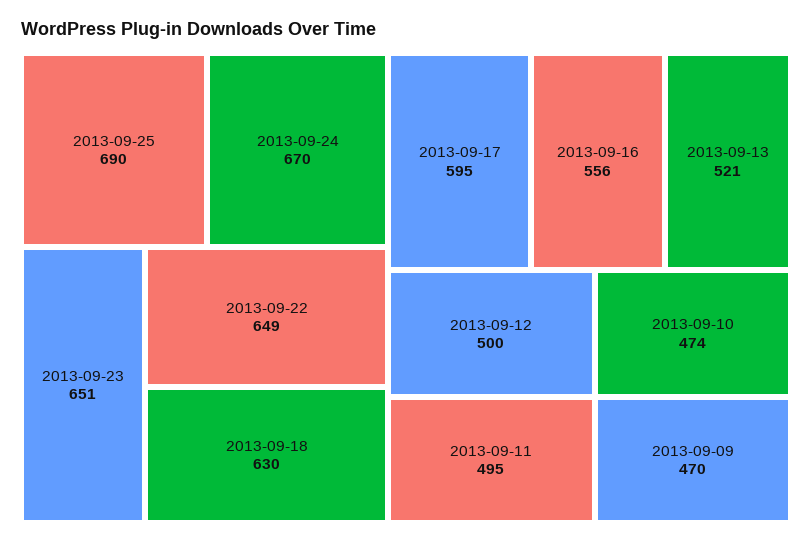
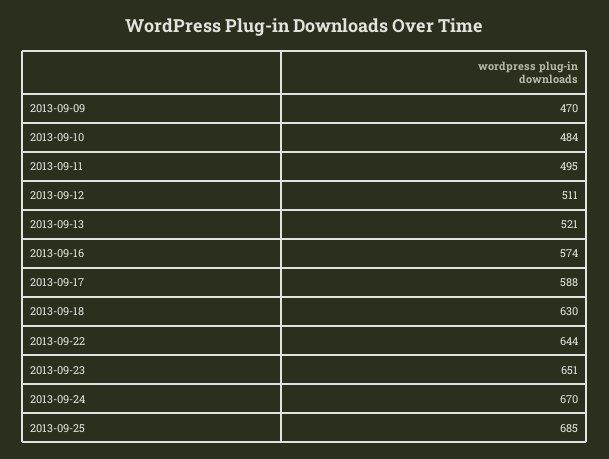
2013-09-25: 690 -> 685
2013-09-22: 649 -> 644
2013-09-17: 595 -> 588
2013-09-16: 556 -> 574
2013-09-12: 500 -> 511
2013-09-10: 474 -> 484

